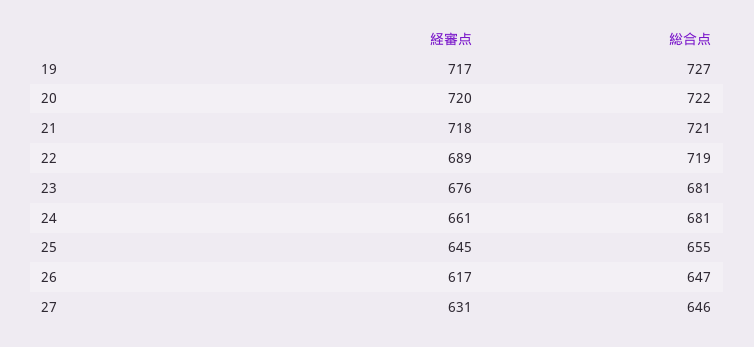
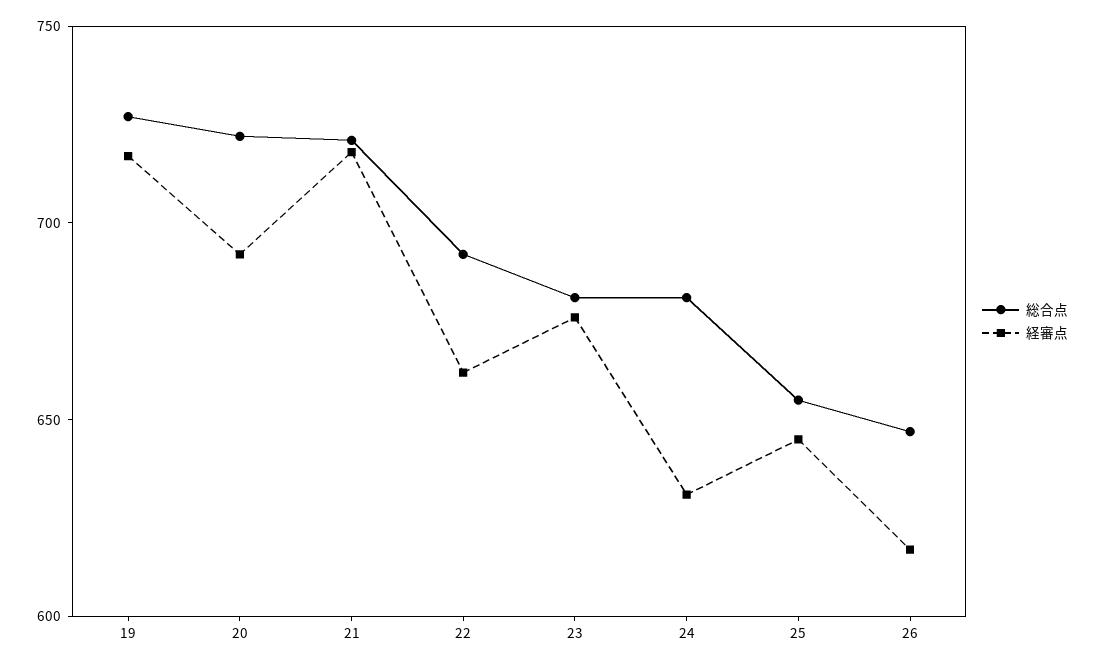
経審点, 20: 720 -> 690
経審点, 22: 689 -> 660
総合点, 22: 719 -> 690
経審点, 24: 661 -> 630
経審点, 27: 631 -> none
総合点, 27: 646 -> none

